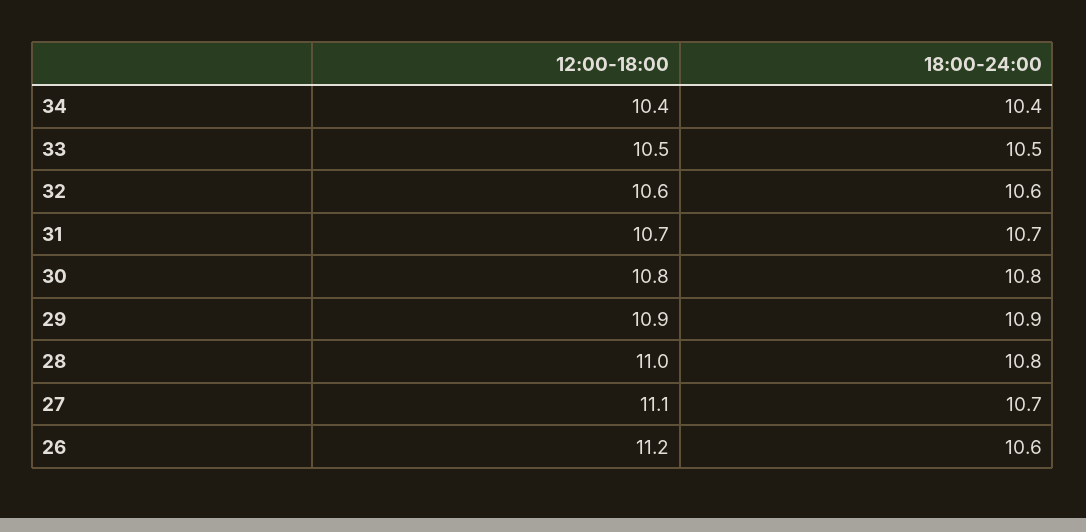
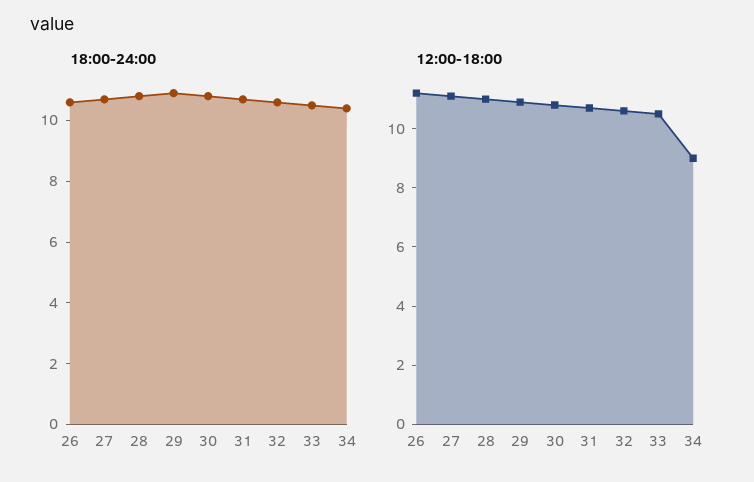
12:00-18:00, 34: 10.4 -> 9

